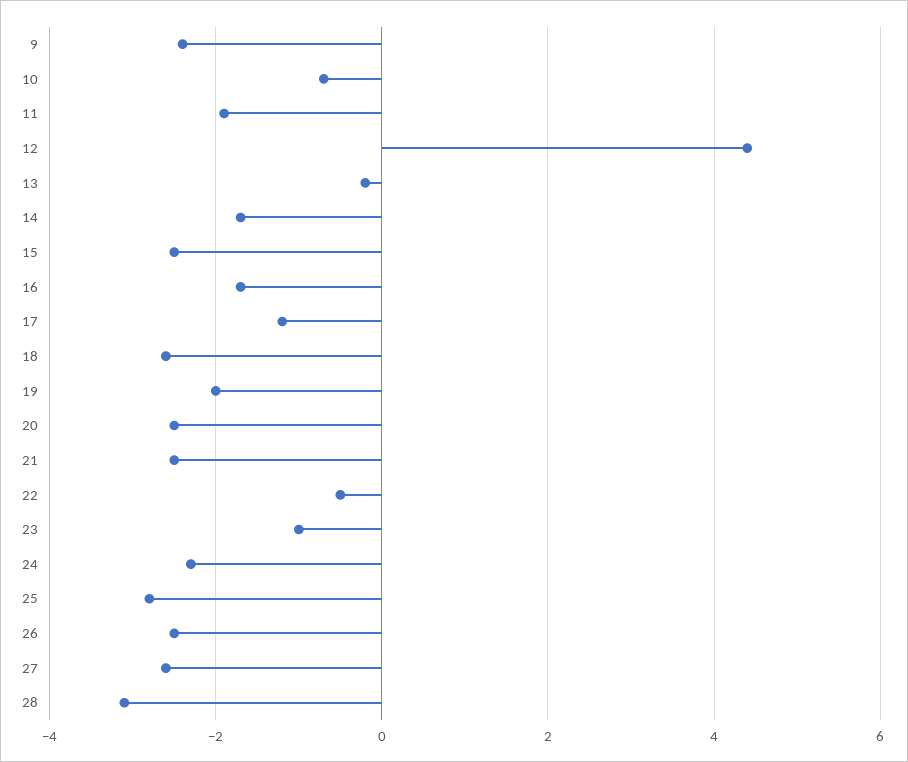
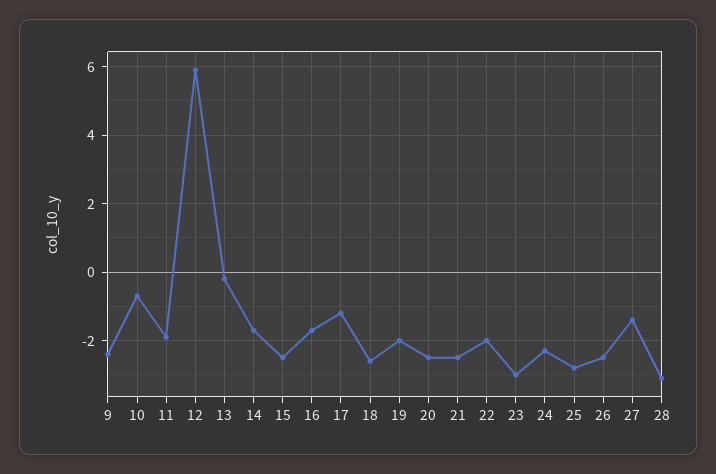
12: 4.5 -> 6
22: -0.5 -> -2
23: -1 -> -3
27: -2.5 -> -1.5

